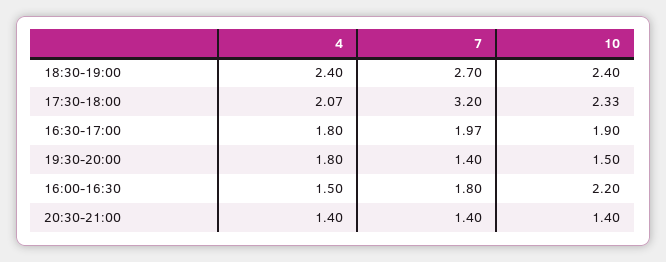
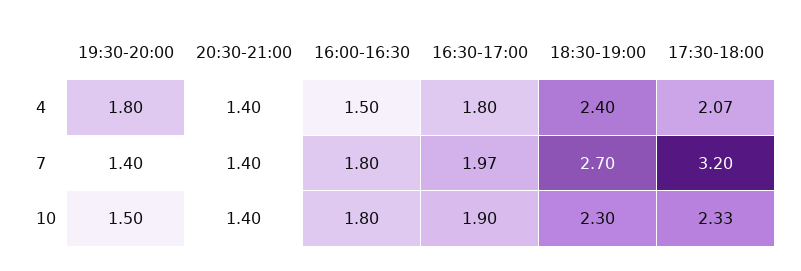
10, 18:30-19:00: 2.4 -> 2.3
10, 16:00-16:30: 2.2 -> 1.8

